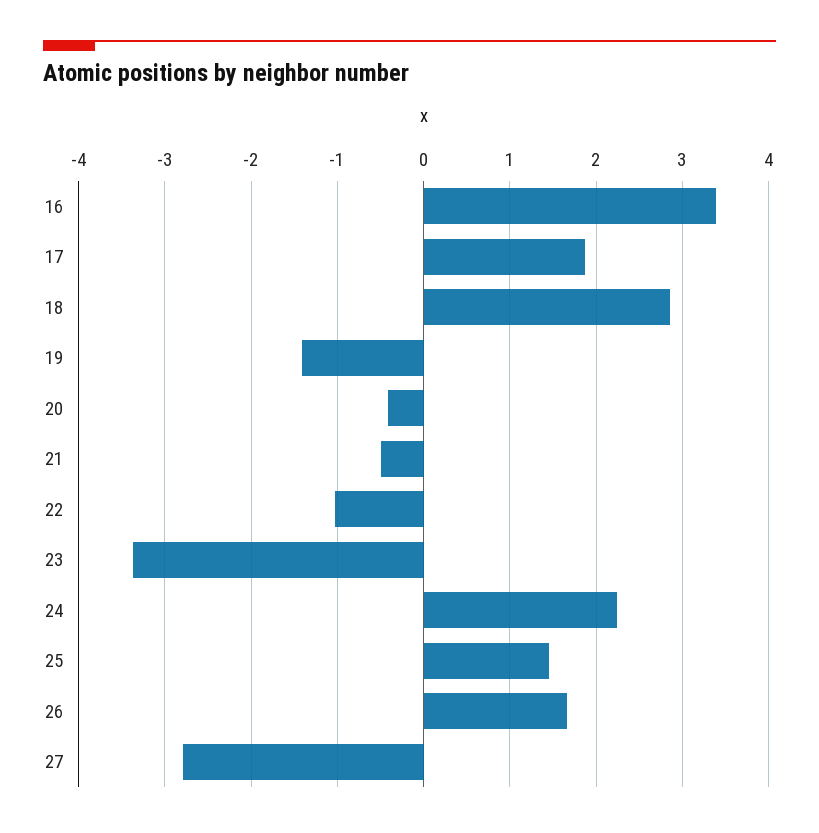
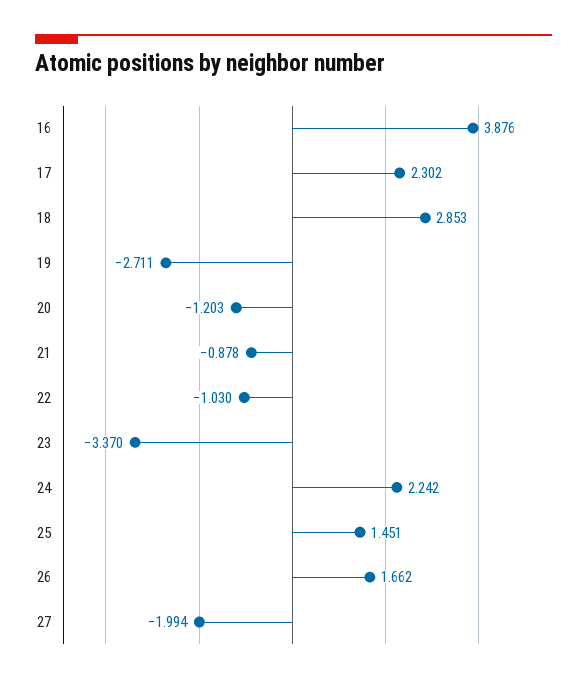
16: 3.4 -> 3.876
17: 1.9 -> 2.302
19: -1.4 -> -2.711
20: -0.4 -> -1.203
21: -0.5 -> -0.878
27: -2.8 -> -1.994

